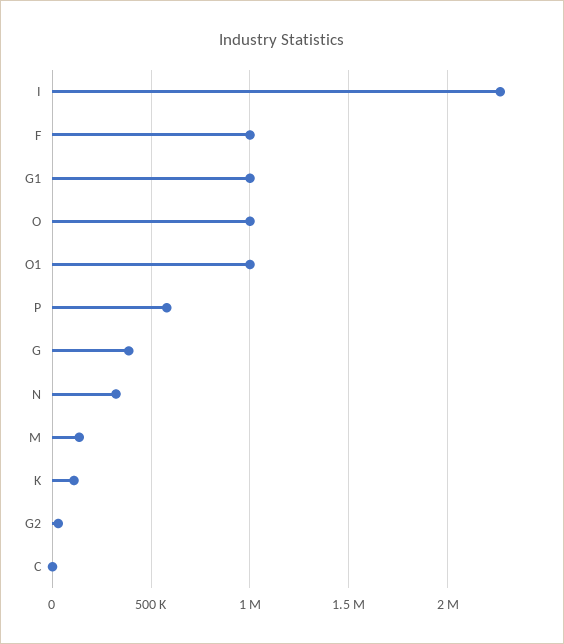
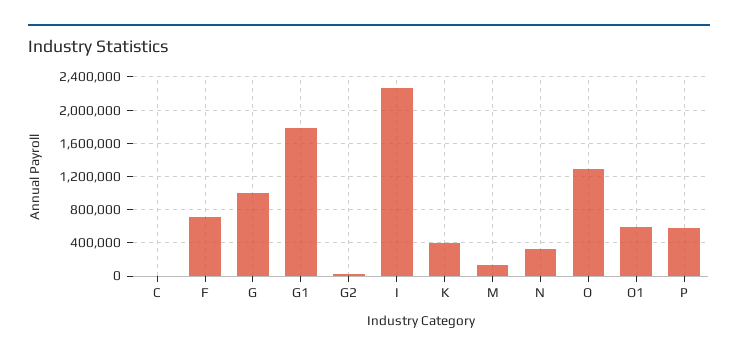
F: 1000000 -> 700000
G1: 1000000 -> 1800000
O: 1000000 -> 1300000
O1: 1000000 -> 600000
G: 400000 -> 1000000
K: 100000 -> 400000

